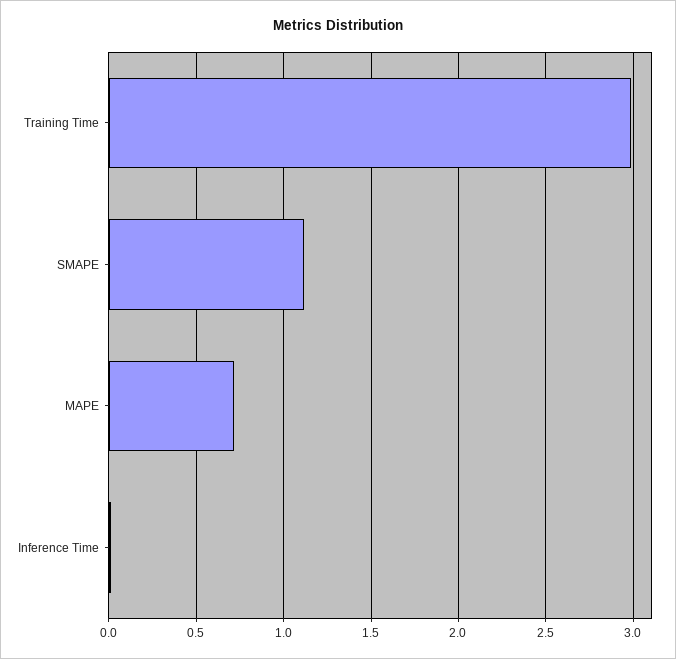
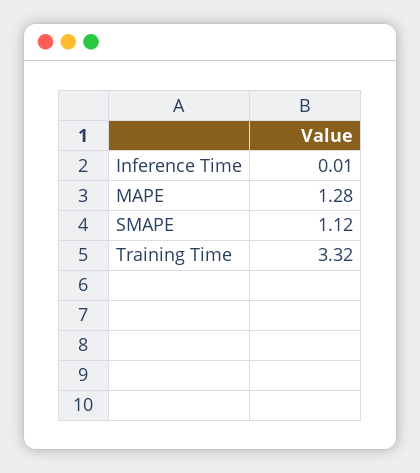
Training Time: 3 -> 3.32
MAPE: 0.7 -> 1.28

